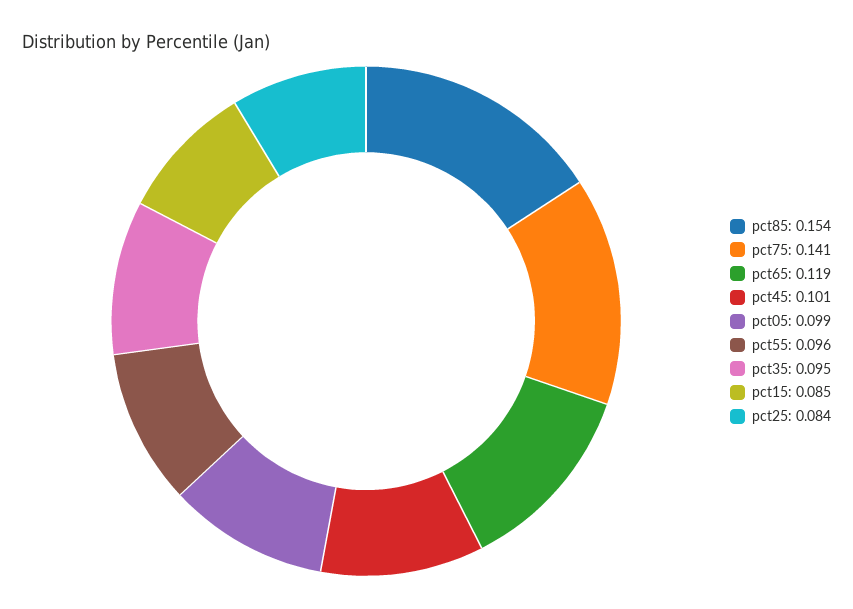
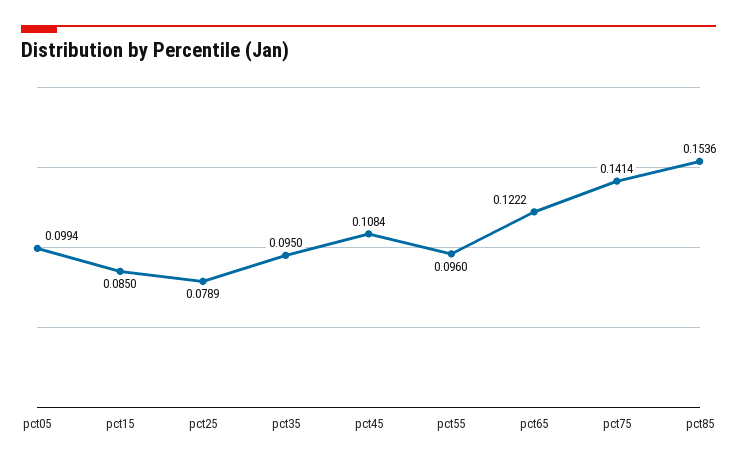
pct65: 0.119 -> 0.1222
pct45: 0.101 -> 0.1084
pct25: 0.084 -> 0.0789

